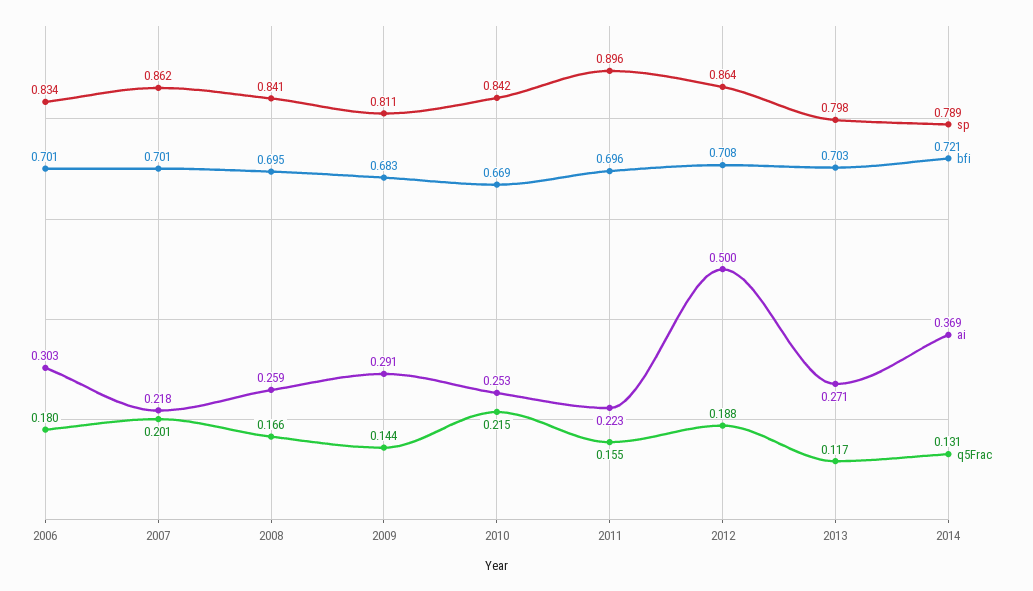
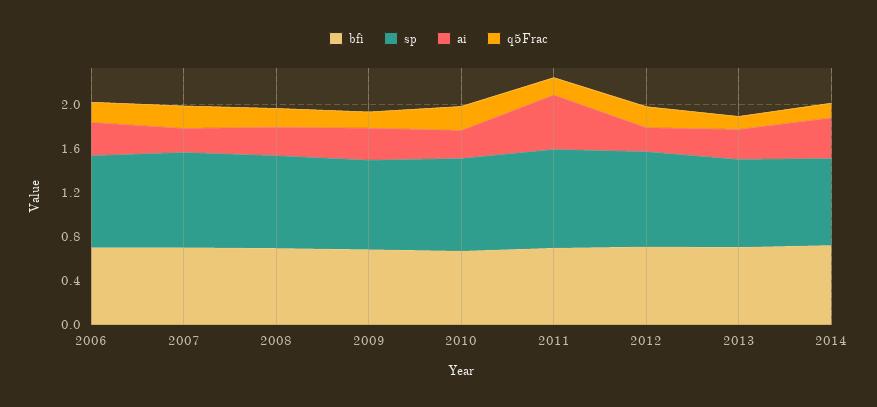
ai, 2011: 0.223 -> 0.5
ai, 2012: 0.5 -> 0.2

